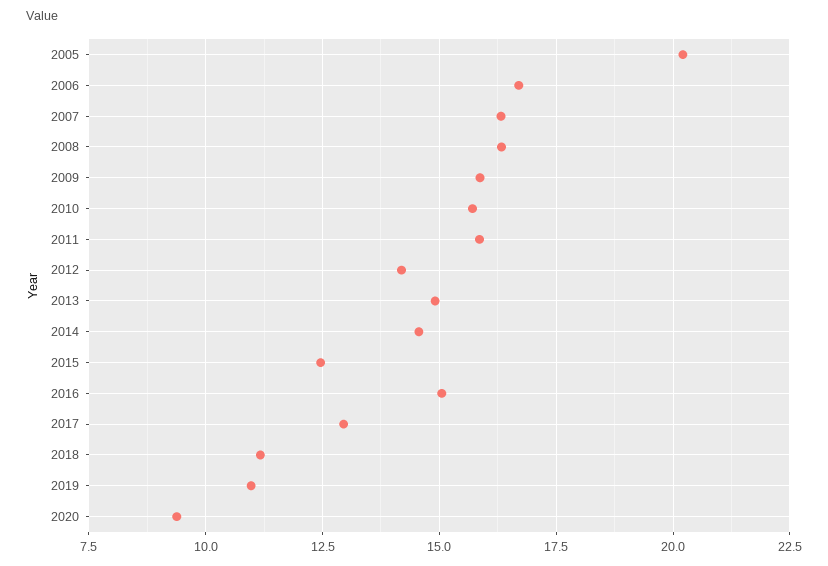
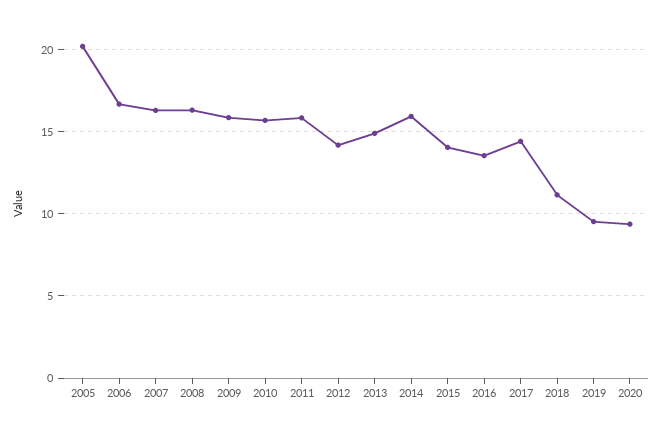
2014: 14.5 -> 16
2015: 12.5 -> 14
2016: 15 -> 13.5
2017: 13 -> 14.5
2019: 11 -> 9.5

